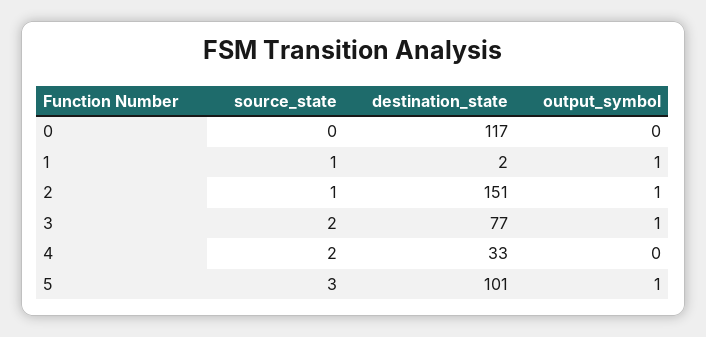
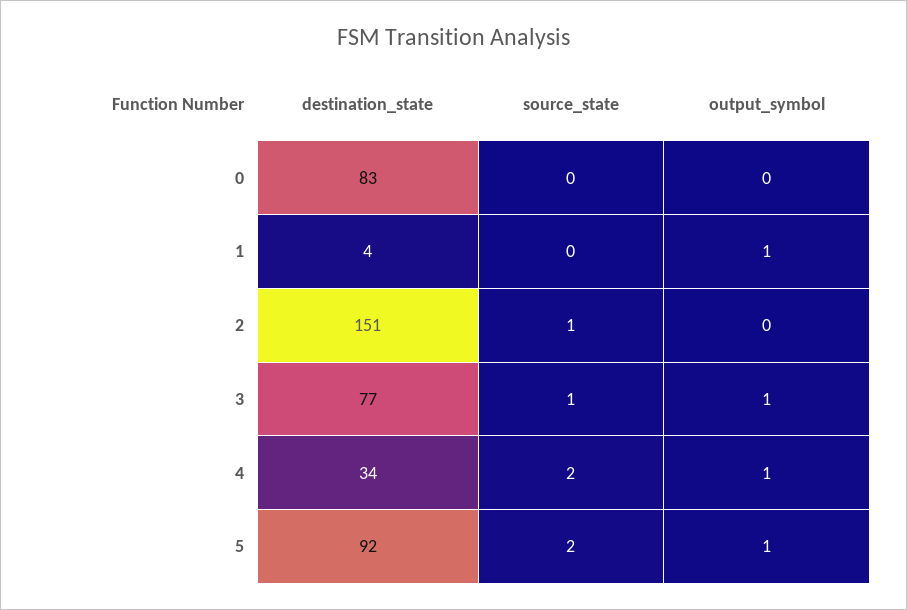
destination_state, 0: 117 -> 83
source_state, 1: 1 -> 0
destination_state, 1: 2 -> 4
output_symbol, 2: 1 -> 0
source_state, 3: 2 -> 1
destination_state, 4: 33 -> 34
output_symbol, 4: 0 -> 1
source_state, 5: 3 -> 2
destination_state, 5: 101 -> 92

